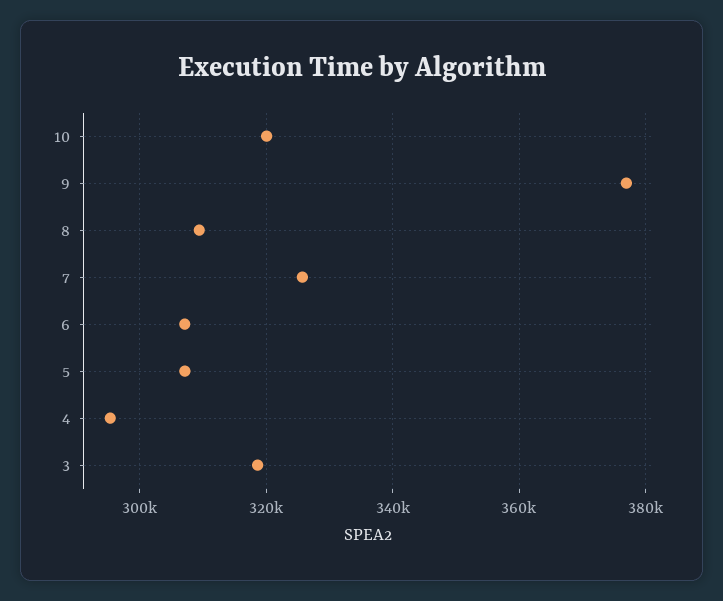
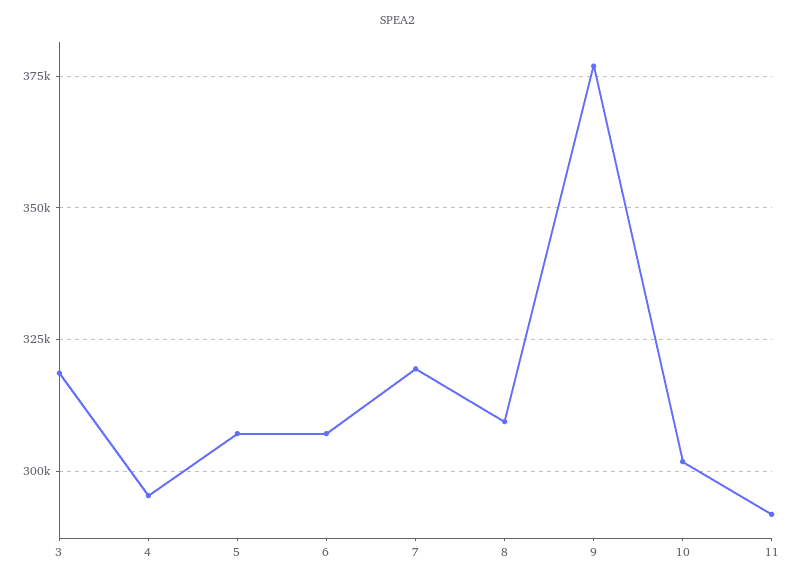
10: 320000 -> 302500
7: 326000 -> 320000
11: none -> 292500

